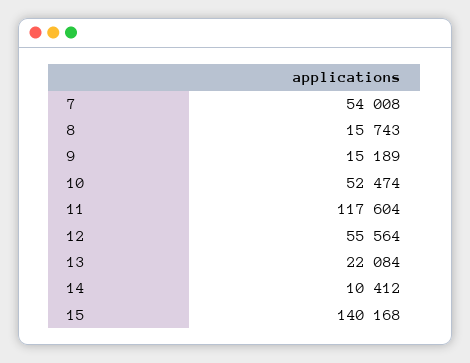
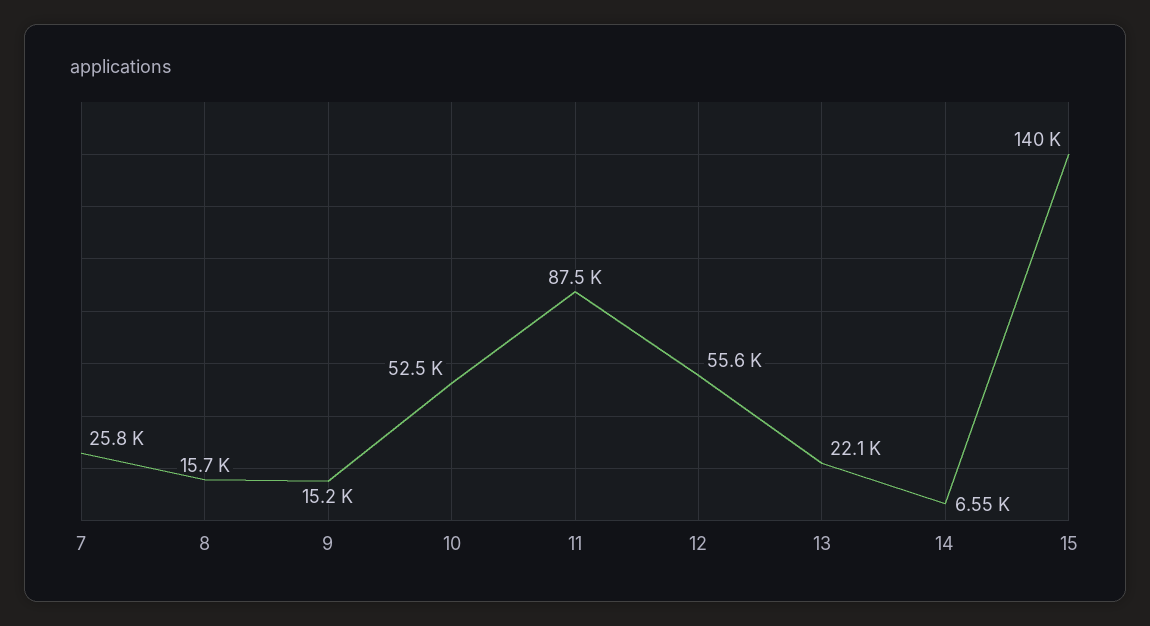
7: 54008 -> 25800
11: 117604 -> 87500
14: 10412 -> 6550

